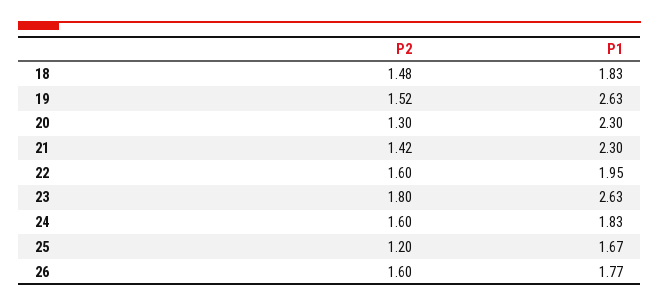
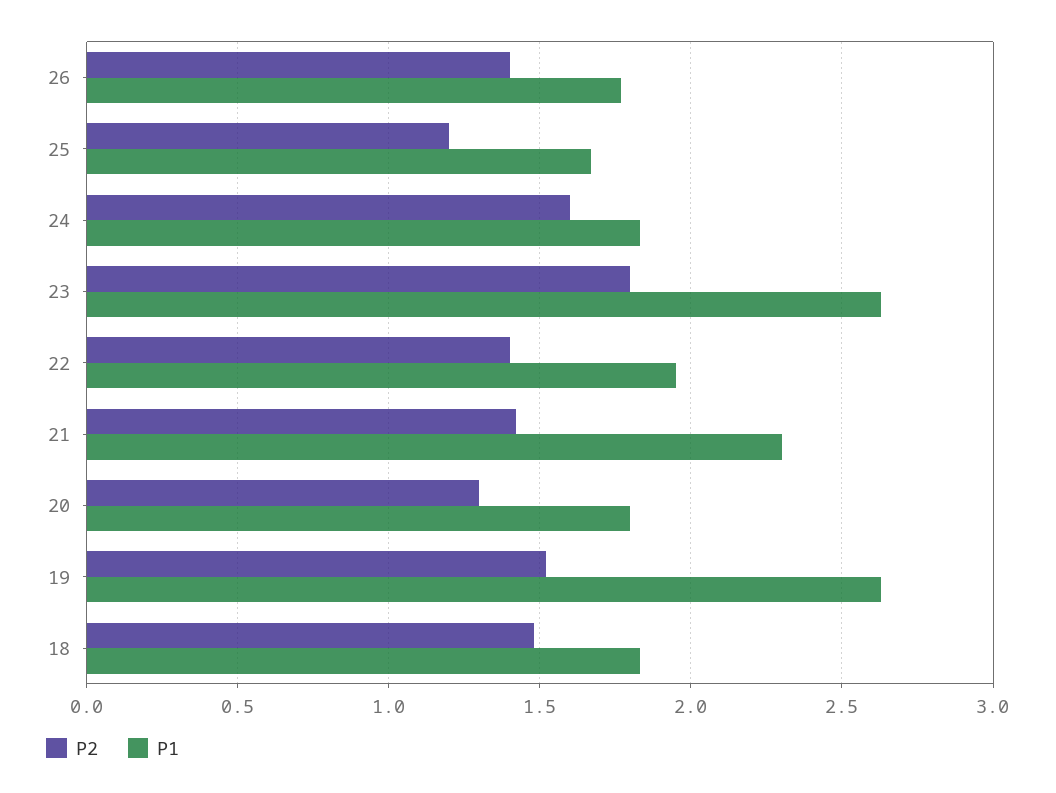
P1, 20: 2.3 -> 1.8
P2, 22: 1.6 -> 1.4
P2, 26: 1.6 -> 1.4

